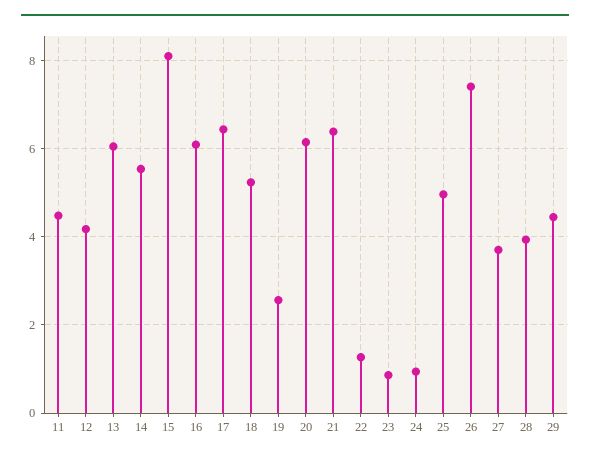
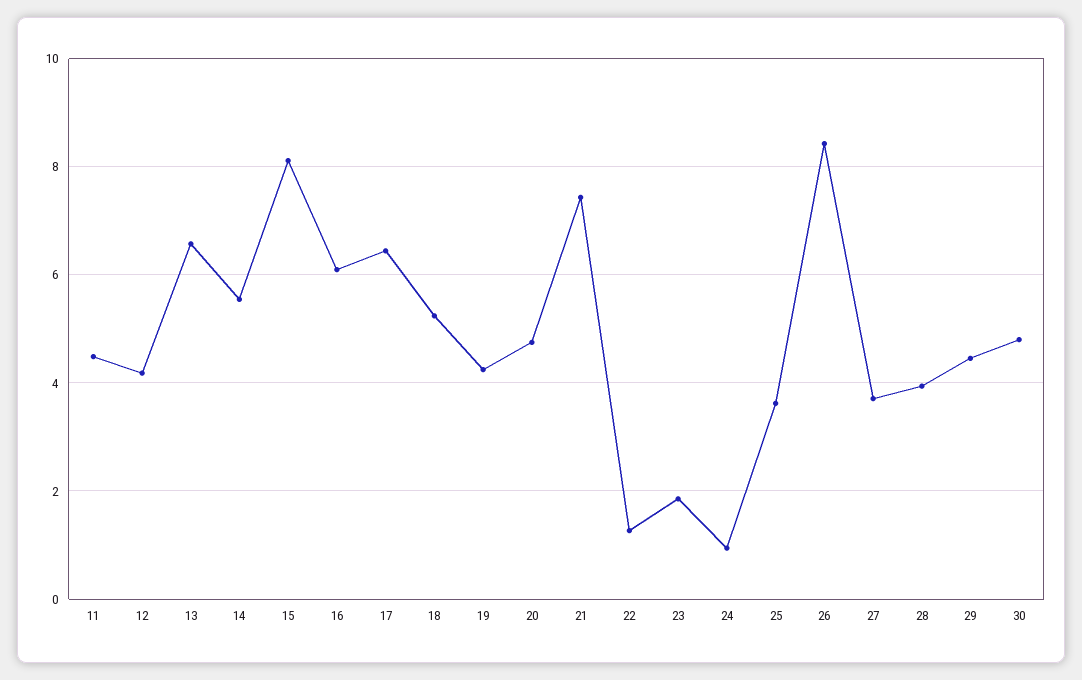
13: 6 -> 6.6
19: 2.6 -> 4.2
20: 6.2 -> 4.8
21: 6.4 -> 7.4
23: 0.8 -> 1.8
25: 5 -> 3.6
26: 7.4 -> 8.4
30: none -> 4.8

